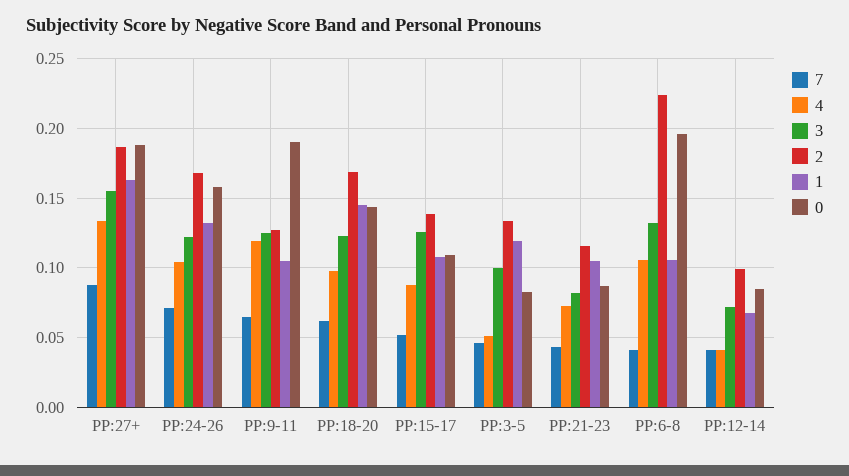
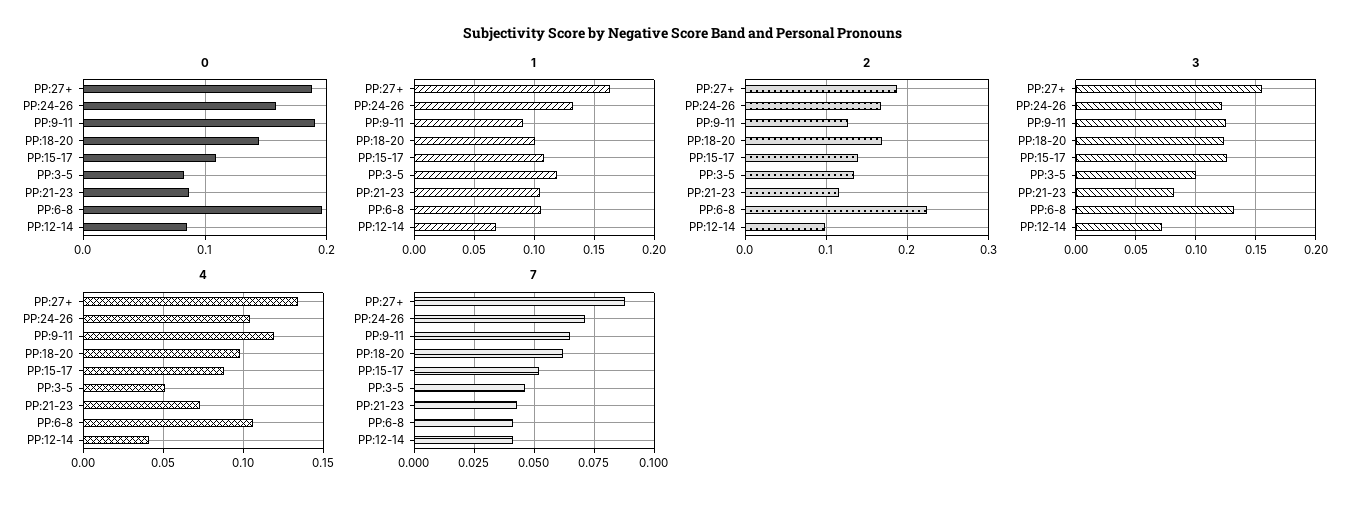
1, PP:9-11: 0.105 -> 0.09
1, PP:18-20: 0.145 -> 0.1

